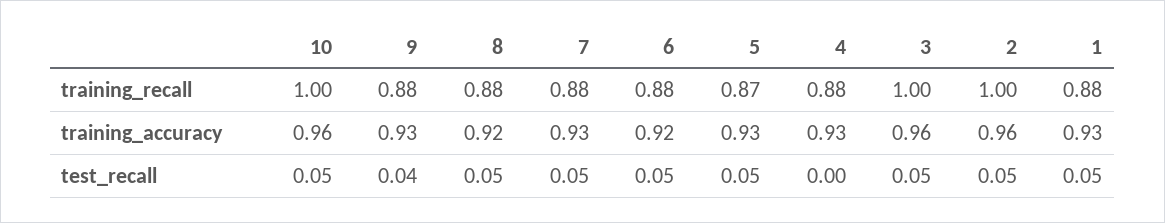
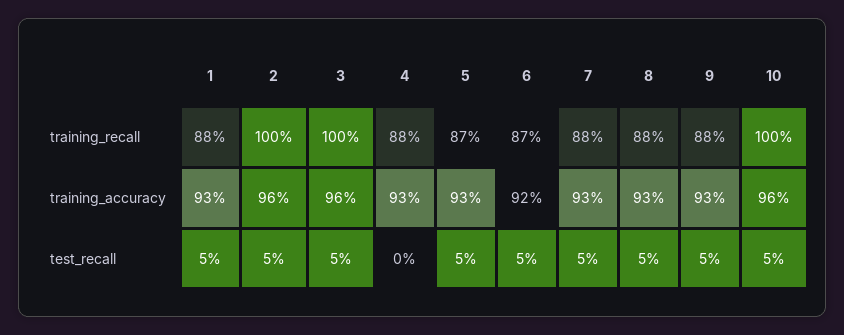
6, training_recall: 0.88 -> 0.87
8, training_accuracy: 0.92 -> 0.93
9, test_recall: 0.04 -> 0.05

